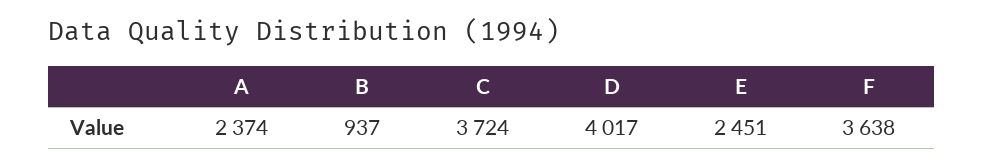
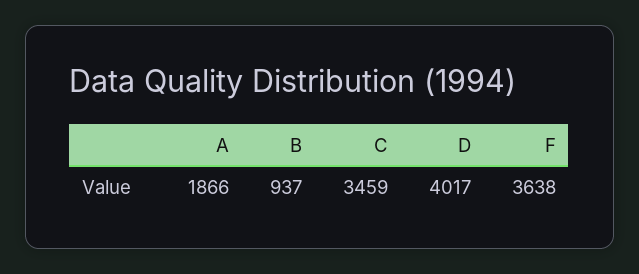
A: 2374 -> 1866
C: 3724 -> 3459
E: 2451 -> none

